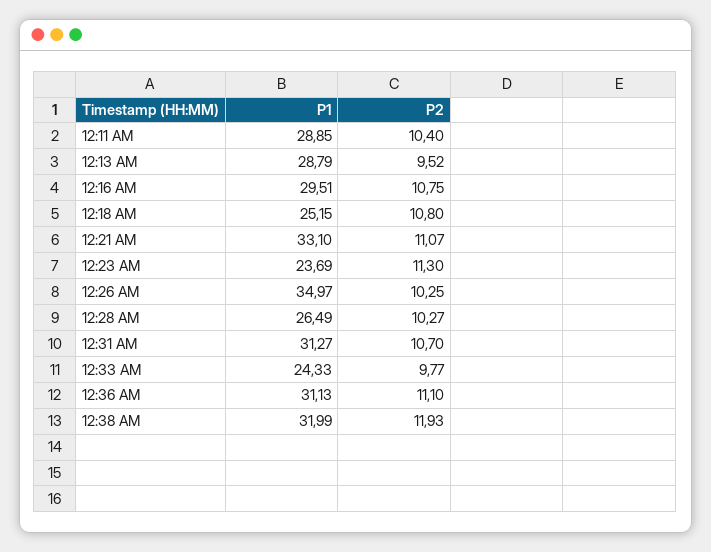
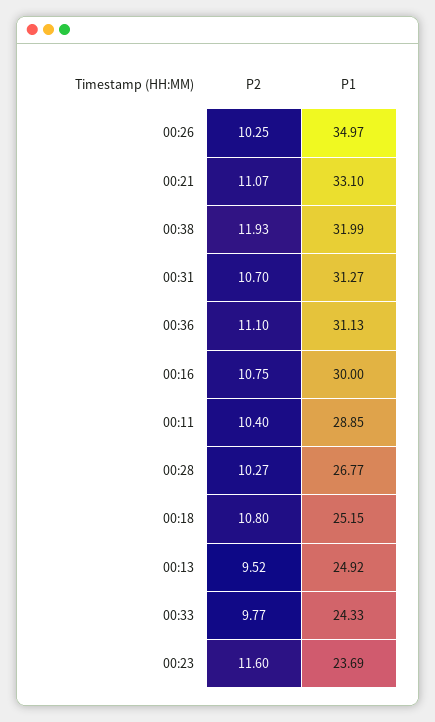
P1, 12:13 AM: 28.79 -> 24.92
P1, 12:16 AM: 29.51 -> 30
P2, 12:23 AM: 11.3 -> 11.6
P1, 12:28 AM: 26.49 -> 26.77

